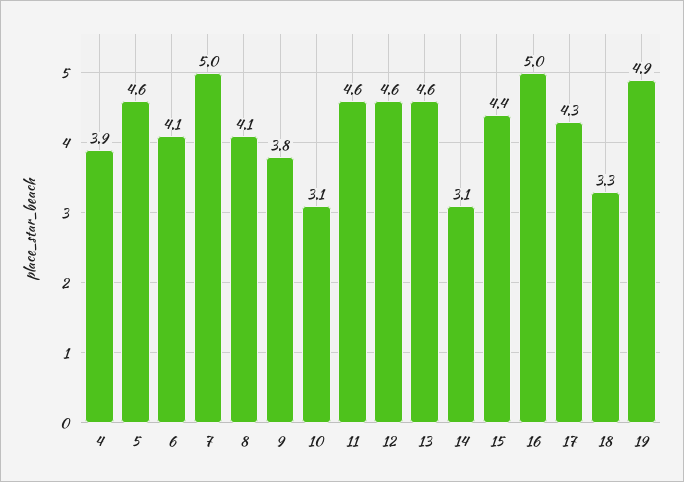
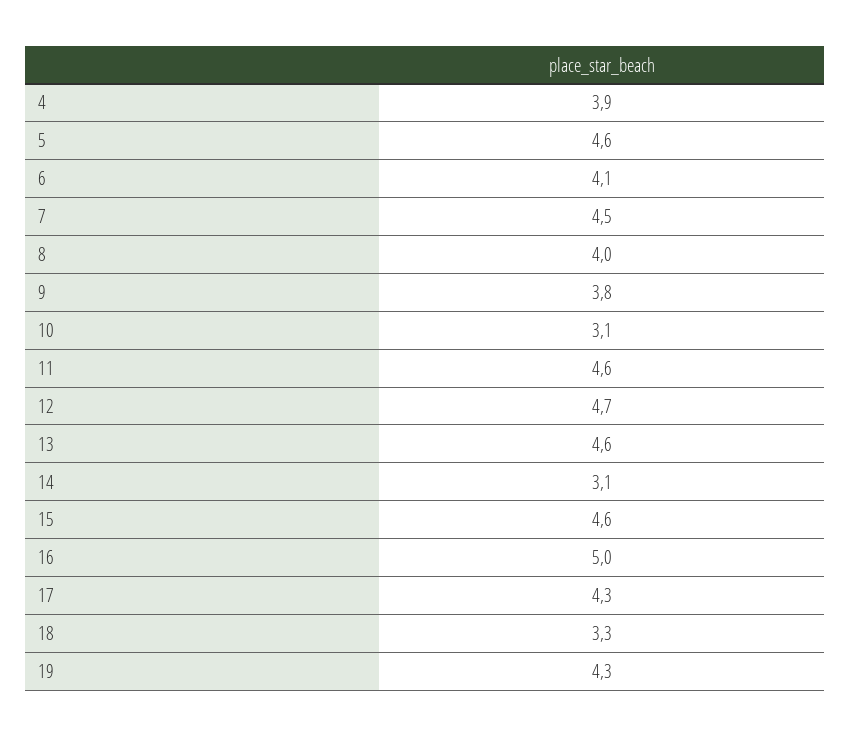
7: 5 -> 4.5
8: 4.1 -> 4
12: 4.6 -> 4.7
15: 4.4 -> 4.6
19: 4.9 -> 4.3

